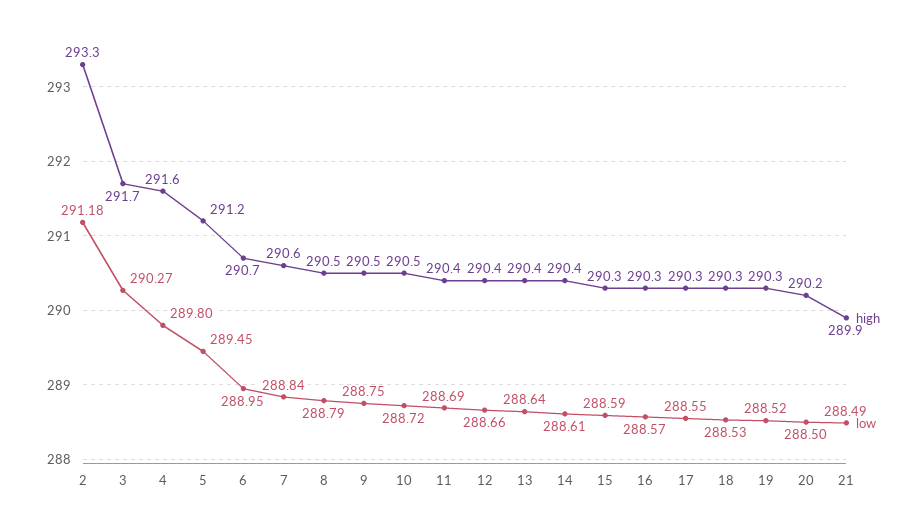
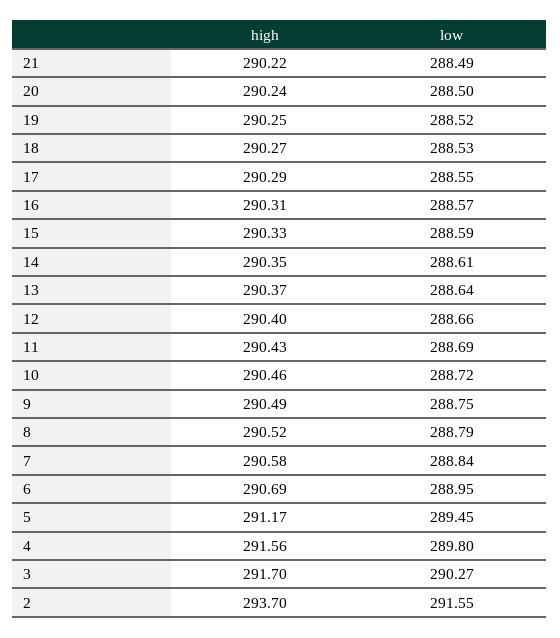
high, 2: 293.3 -> 293.7
low, 2: 291.18 -> 291.55
high, 21: 289.9 -> 290.22

